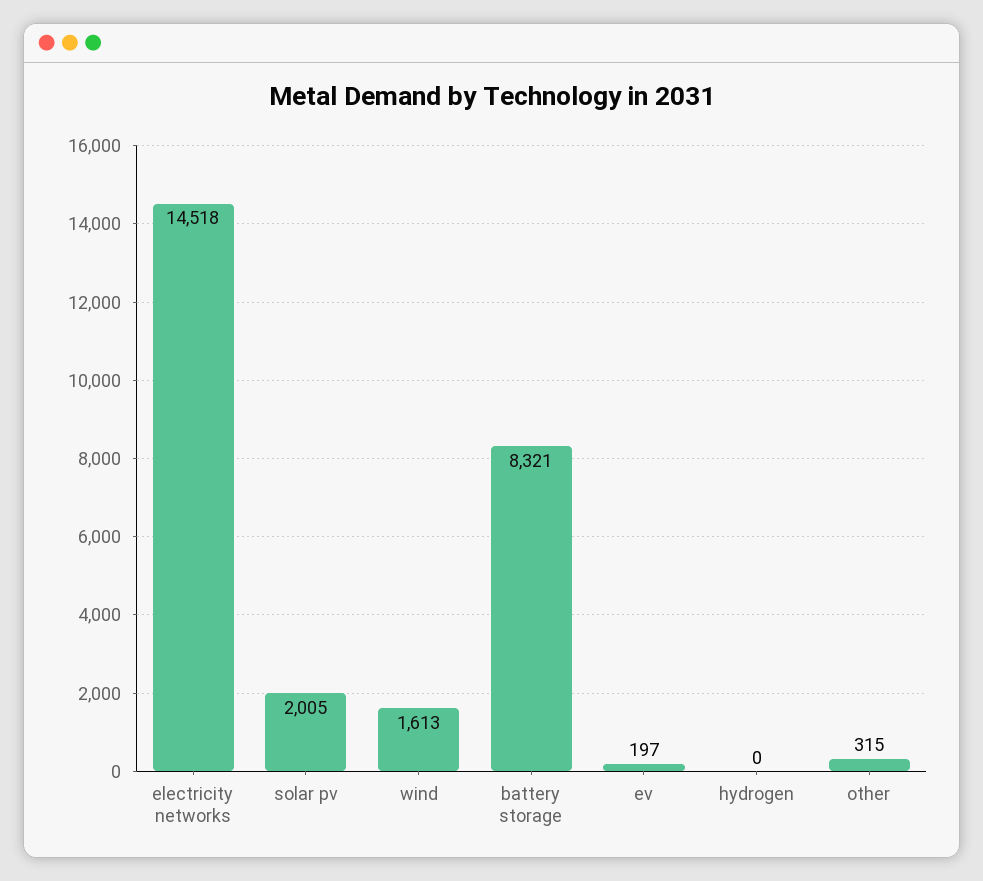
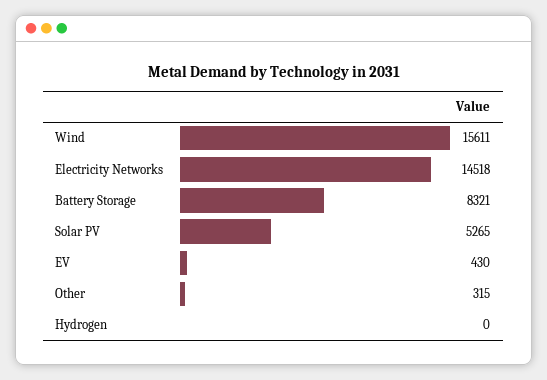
solar pv: 2005 -> 5265
wind: 1613 -> 15611
ev: 197 -> 430

